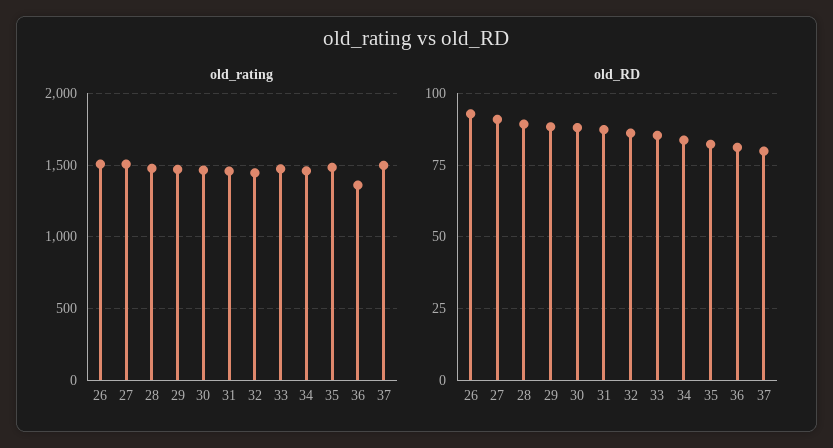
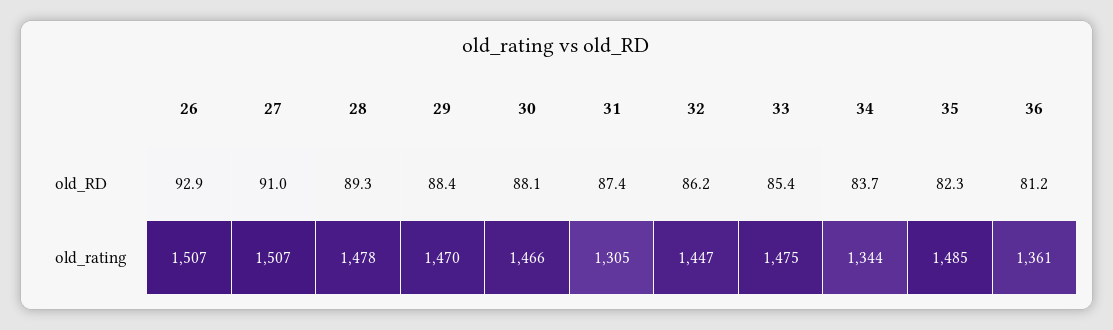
old_rating, 31: 1450 -> 1305
old_rating, 34: 1450 -> 1344
old_rating, 37: 1500 -> none
old_RD, 37: 80 -> none

